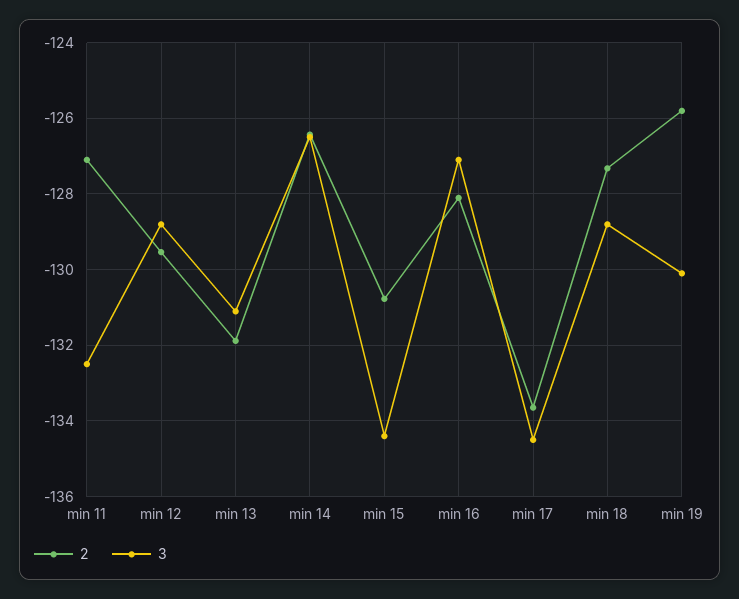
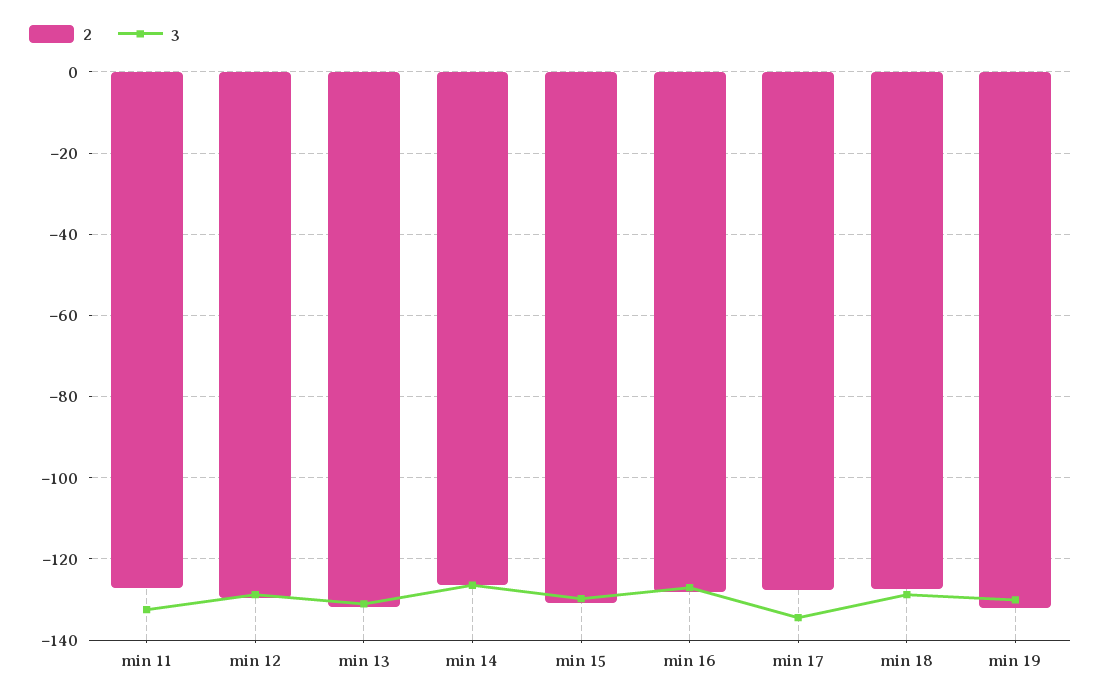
3, min 15: -134.4 -> -130
2, min 17: -133.6 -> -128
2, min 19: -125.8 -> -132

